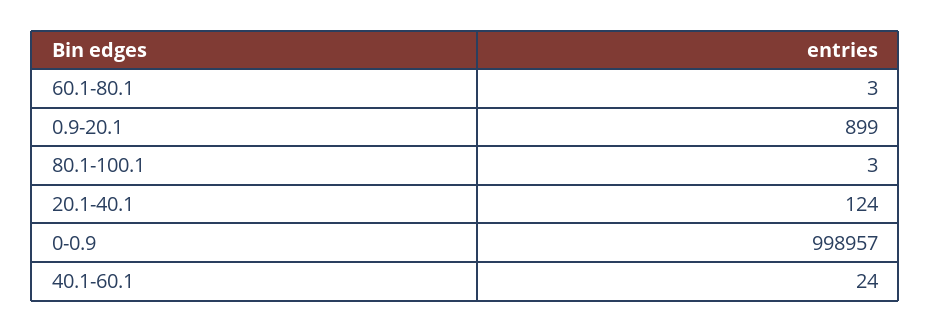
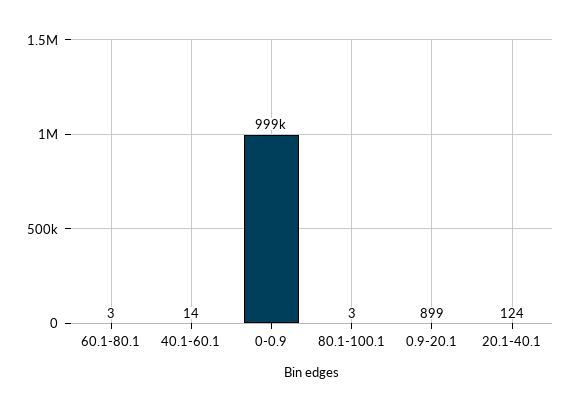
40.1-60.1: 24 -> 14

